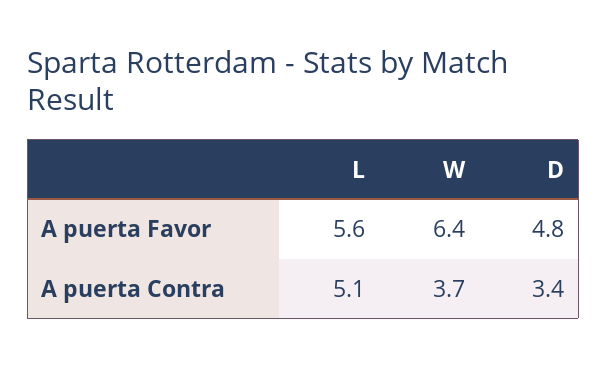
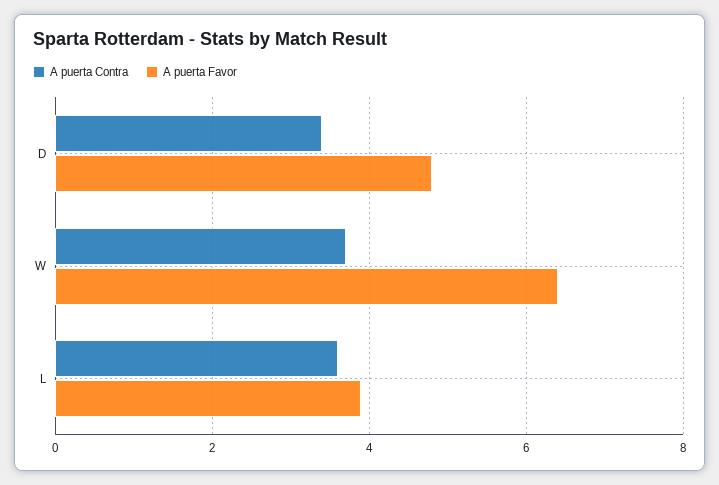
A puerta Favor, L: 5.6 -> 4
A puerta Contra, L: 5.1 -> 3.5

